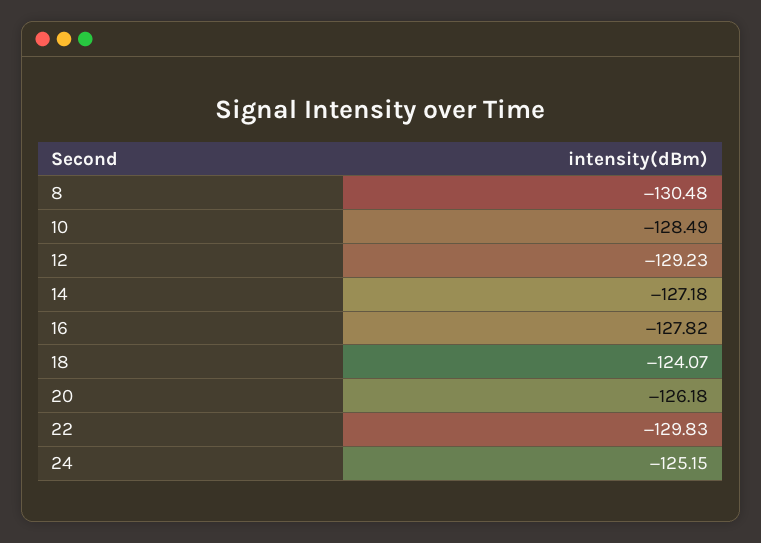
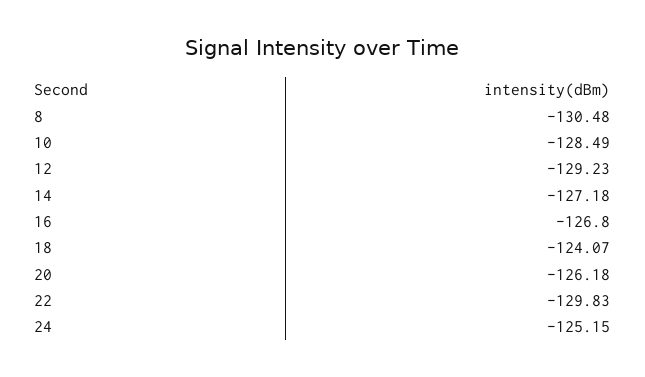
16: -127.82 -> -126.8

